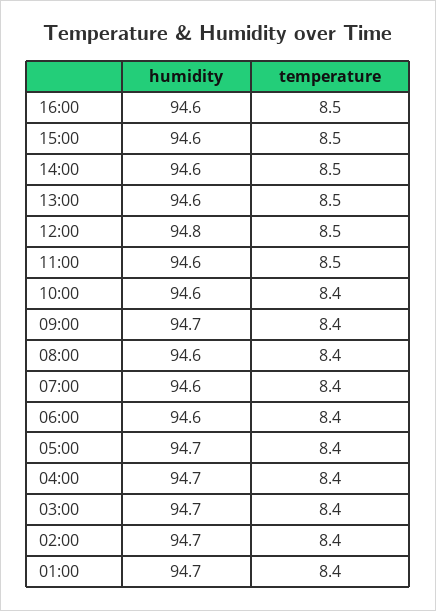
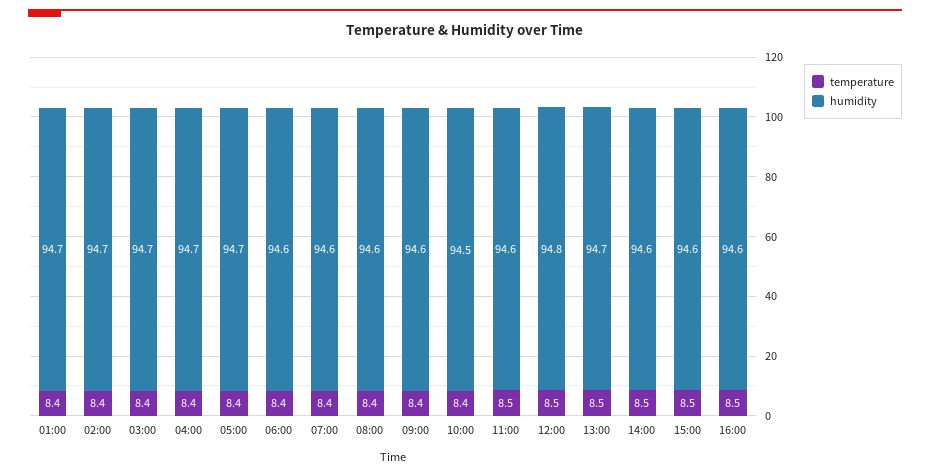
humidity, 13:00: 94.6 -> 94.7
humidity, 10:00: 94.6 -> 94.5
humidity, 09:00: 94.7 -> 94.6

